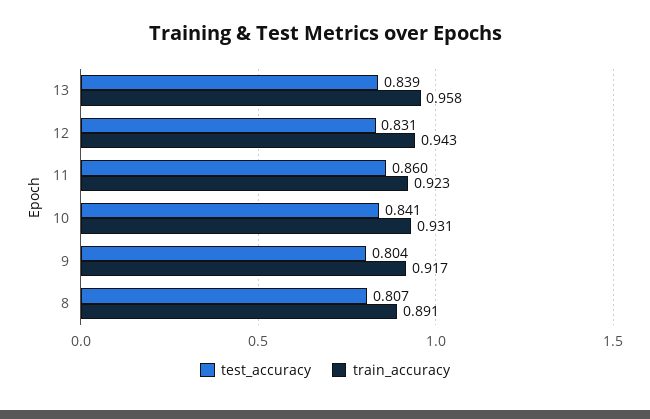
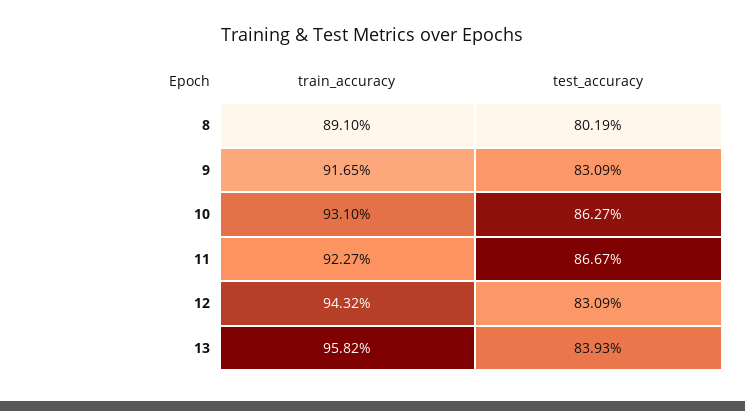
test_accuracy, 11: 0.86 -> 0.8667
test_accuracy, 10: 0.841 -> 0.8627
test_accuracy, 9: 0.804 -> 0.8309
test_accuracy, 8: 0.807 -> 0.8019

